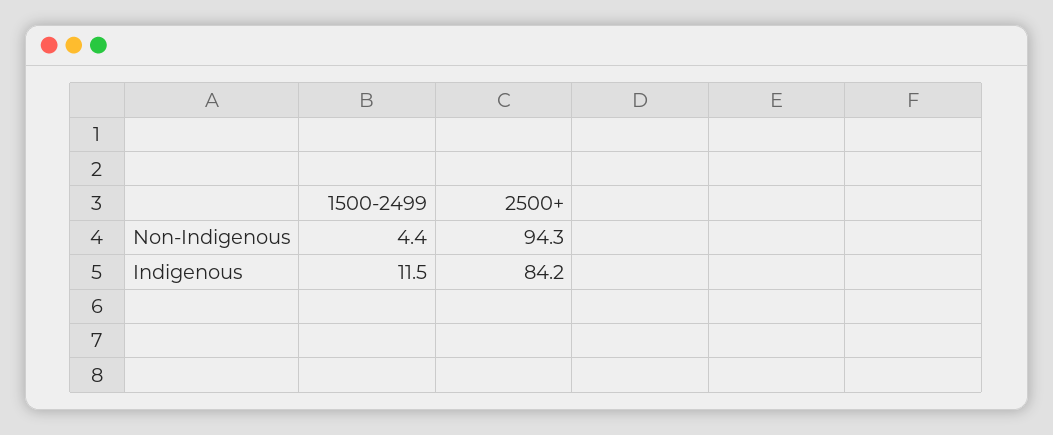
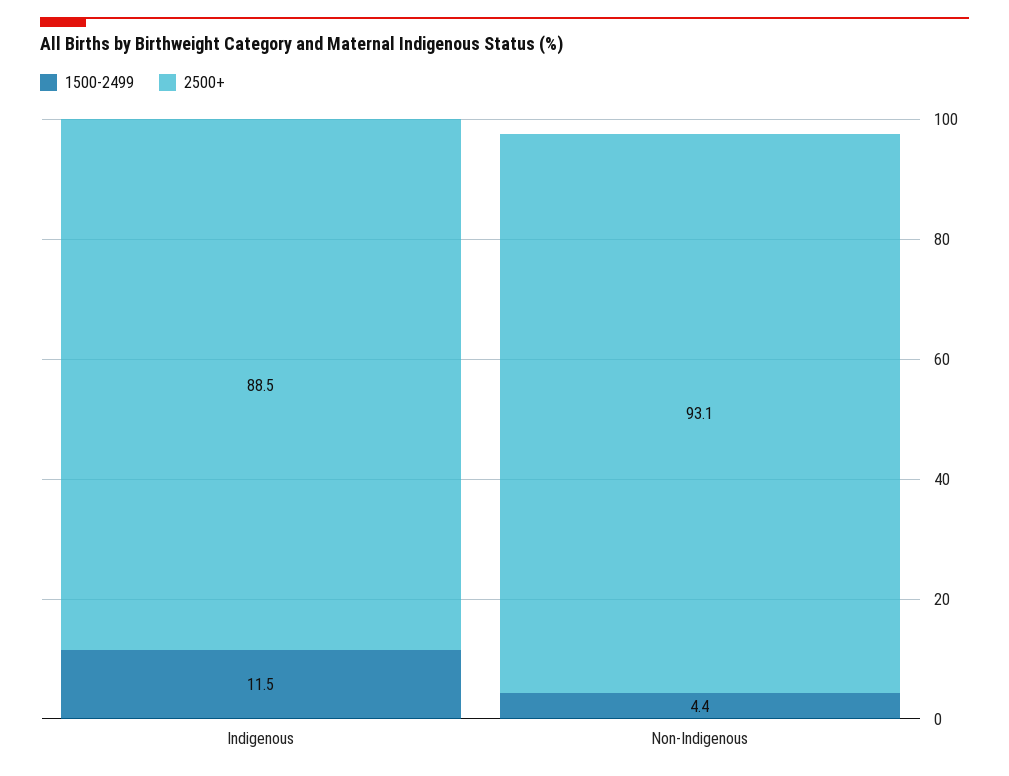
2500+, Non-Indigenous: 94.3 -> 93.1
2500+, Indigenous: 84.2 -> 88.5

